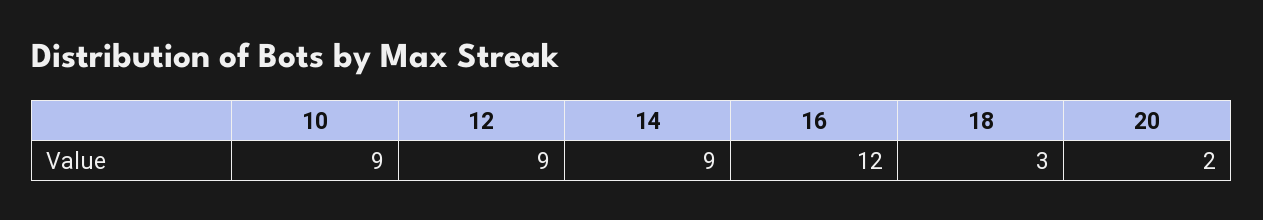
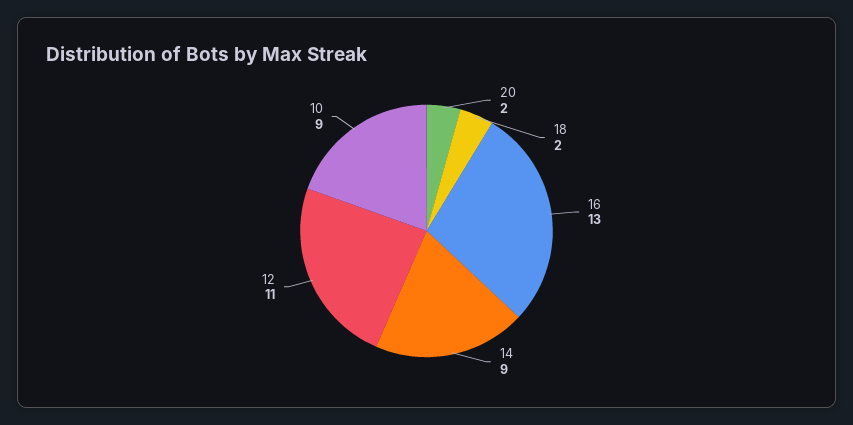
12: 9 -> 11
16: 12 -> 13
18: 3 -> 2

